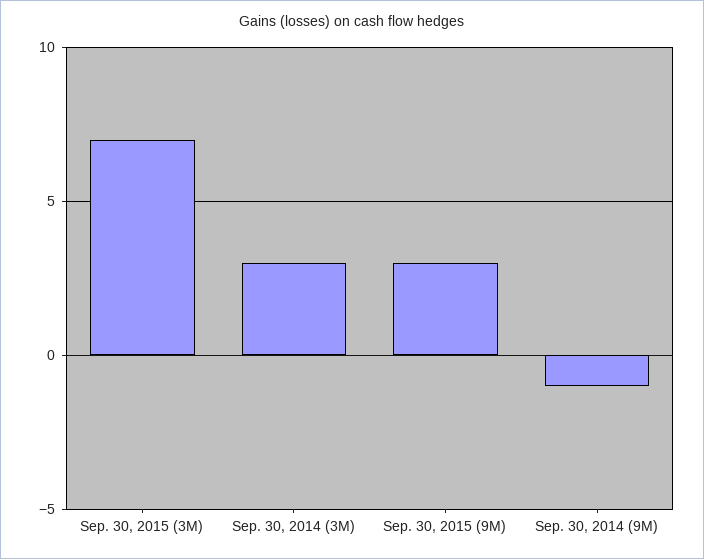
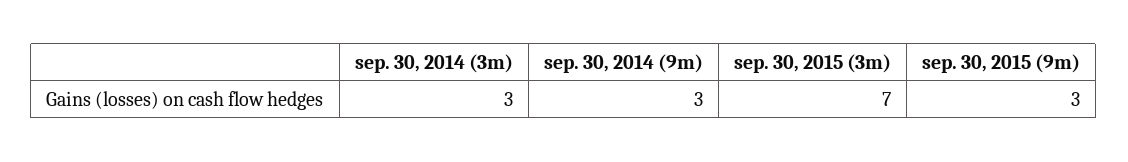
Sep. 30, 2014 (9M): -1 -> 3

